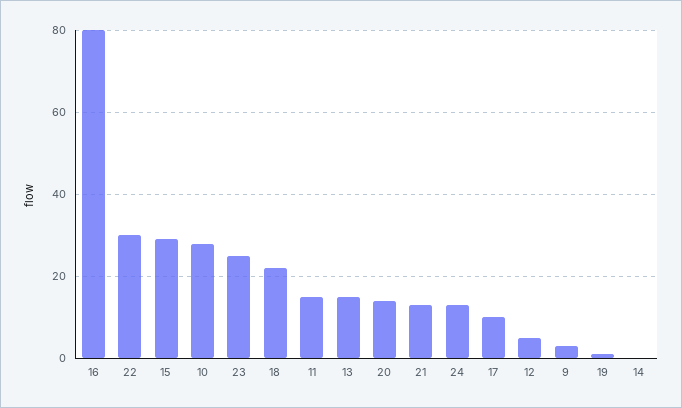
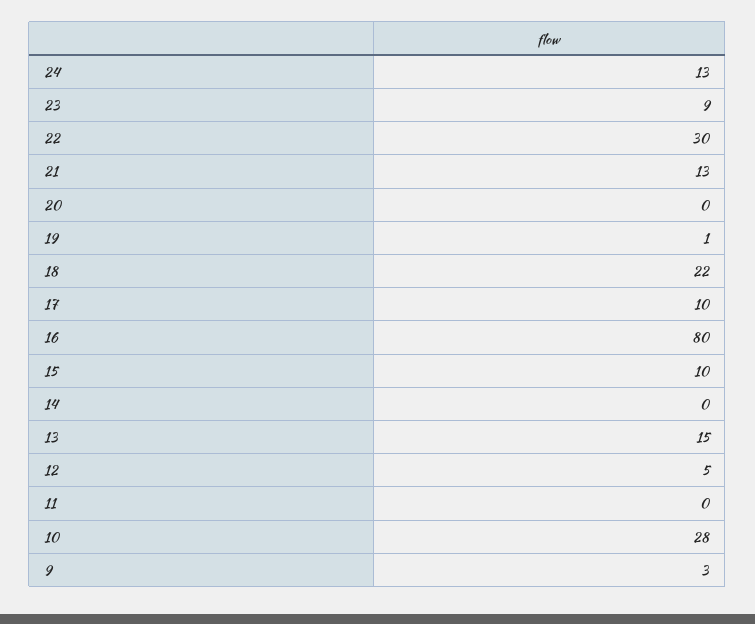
15: 30 -> 10
23: 25 -> 9
11: 15 -> 0
20: 15 -> 0

